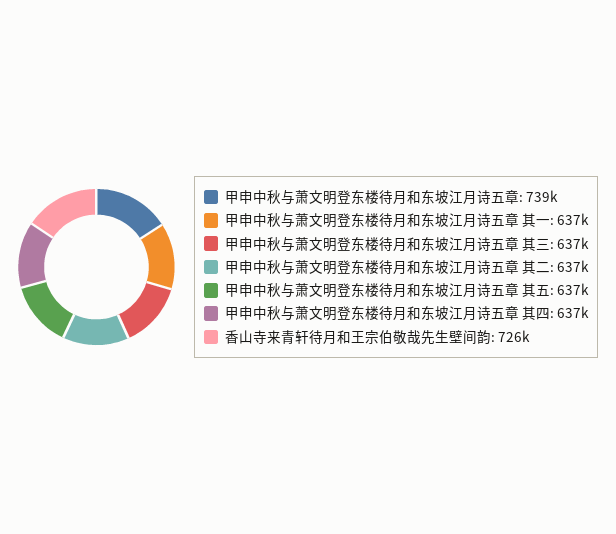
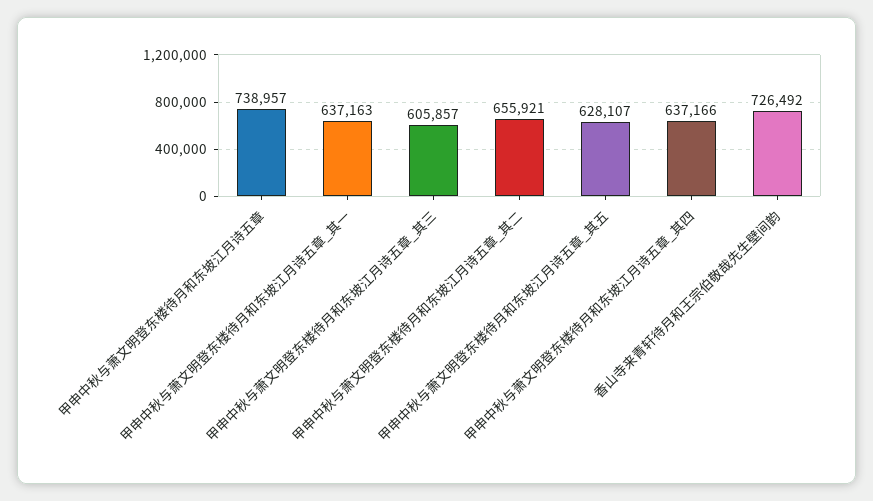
甲申中秋与萧文明登东楼待月和东坡江月诗五章 其三: 637000 -> 605857
甲申中秋与萧文明登东楼待月和东坡江月诗五章 其二: 637000 -> 655921
甲申中秋与萧文明登东楼待月和东坡江月诗五章 其五: 637000 -> 628107

